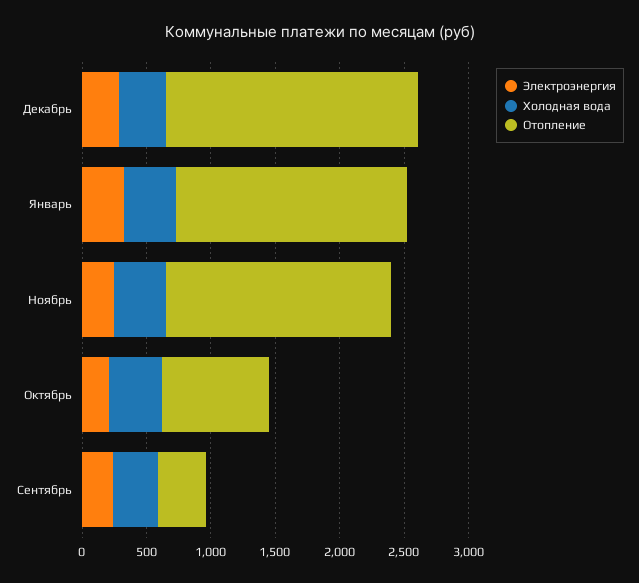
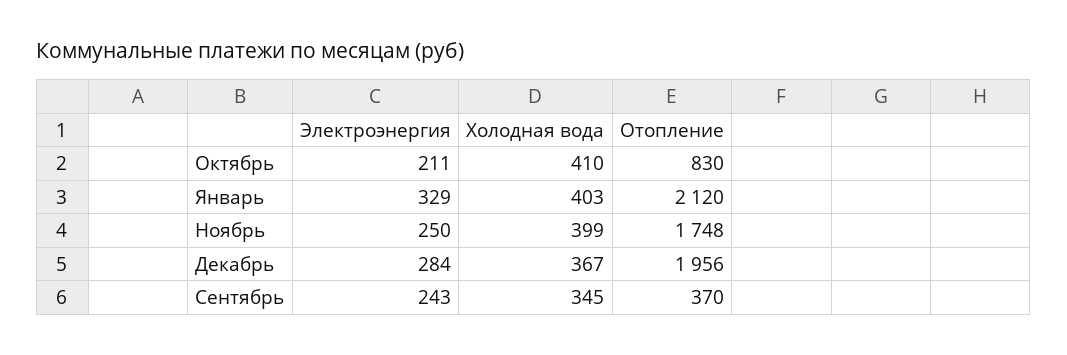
Отопление, Январь: 1800 -> 2120

